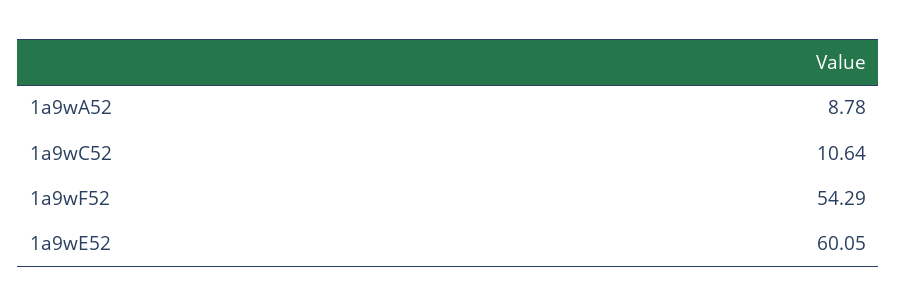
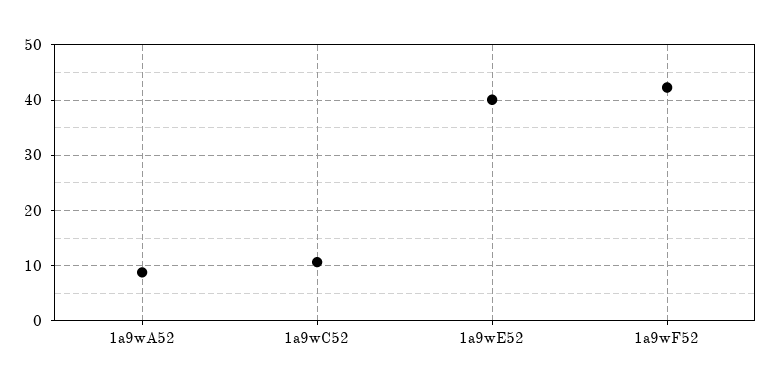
1a9wF52: 54.29 -> 42
1a9wE52: 60.05 -> 40

